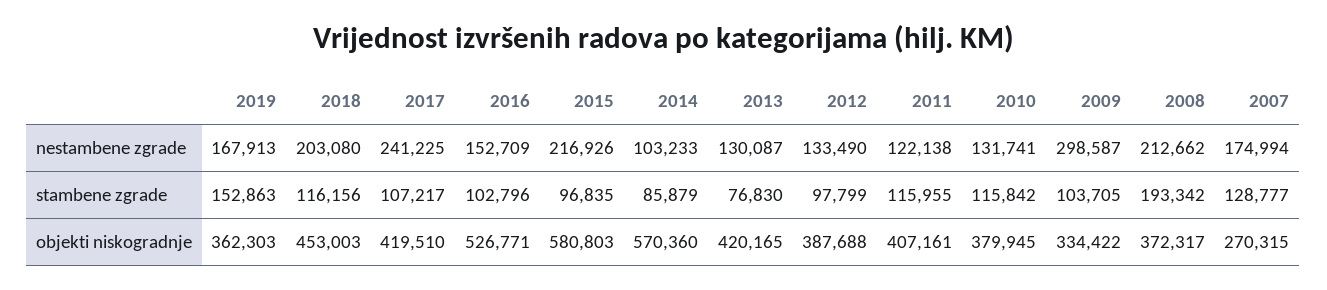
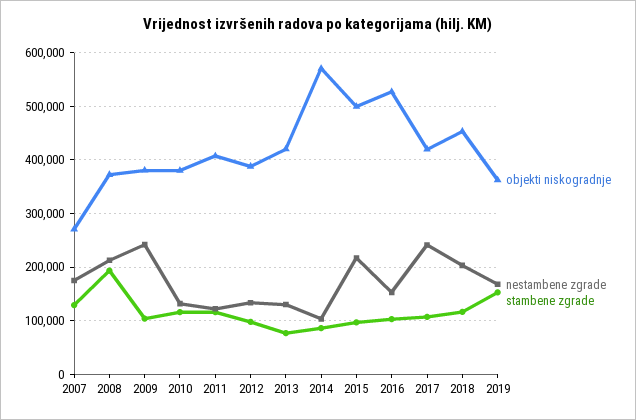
nestambene zgrade, 2009: 298587 -> 240000
objekti niskogradnje, 2015: 580803 -> 500000
objekti niskogradnje, 2009: 334422 -> 380000

